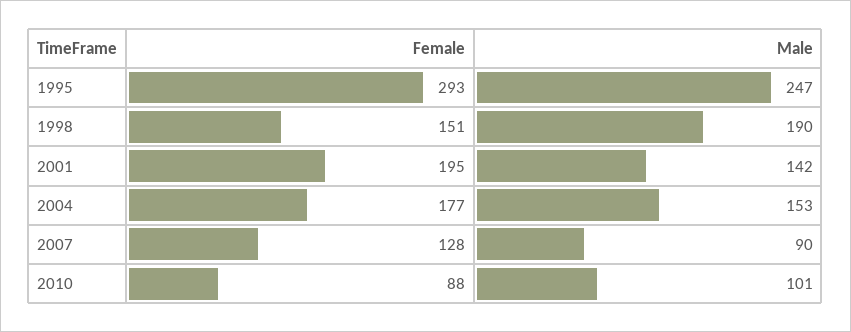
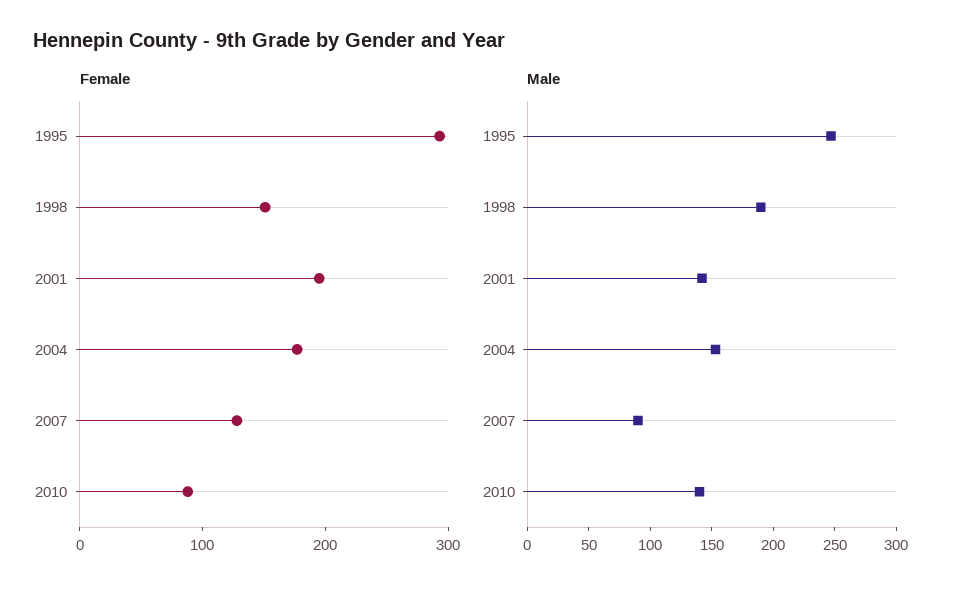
Male, 2010: 101 -> 140

